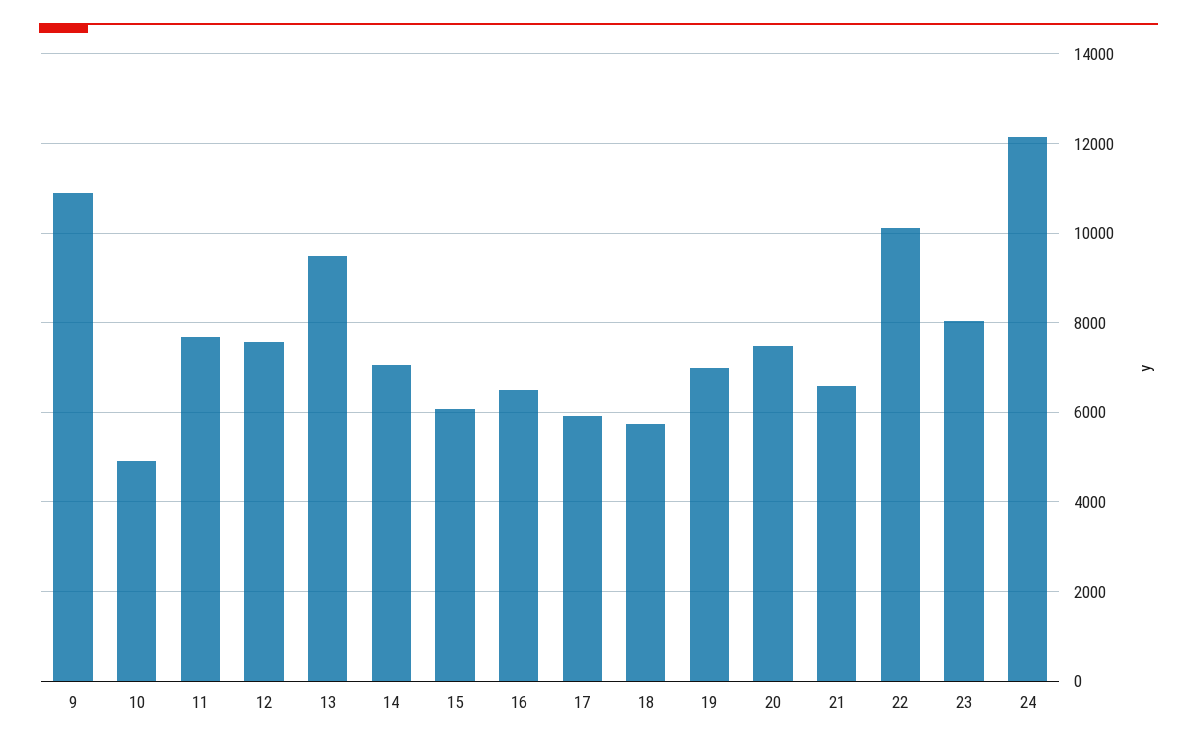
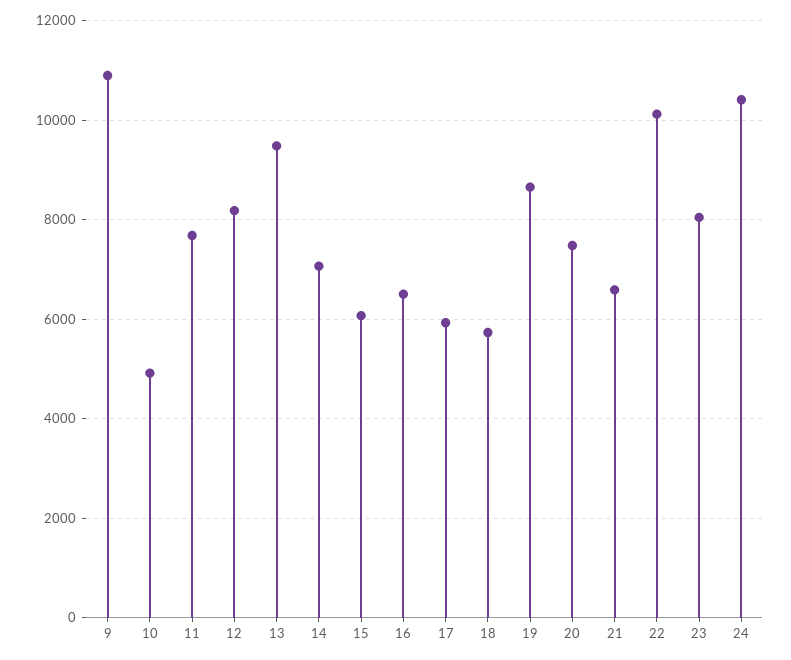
12: 7600 -> 8200
19: 7000 -> 8600
24: 12200 -> 10400

